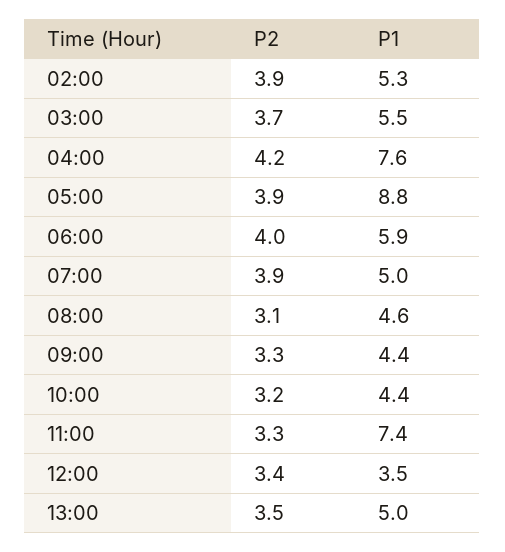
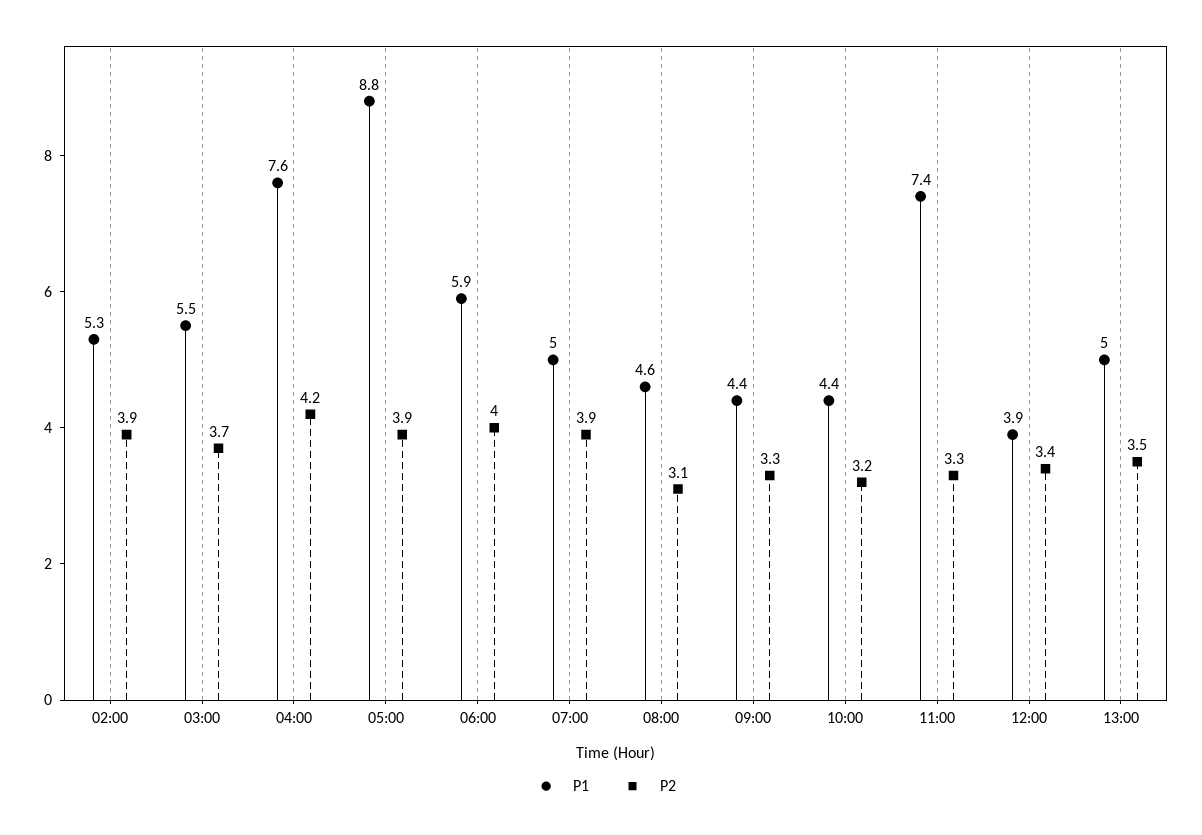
P1, 12:00: 3.5 -> 3.9

